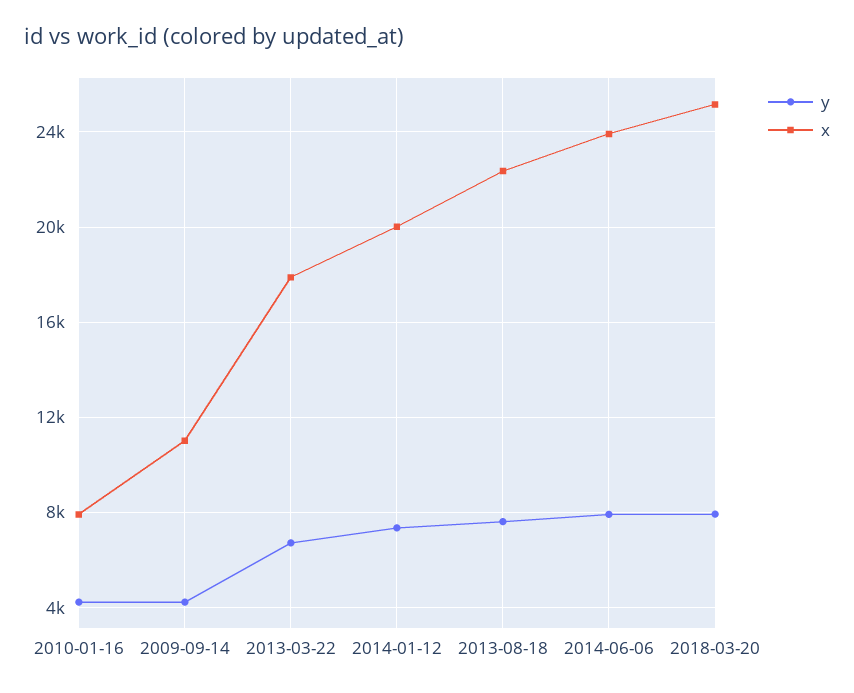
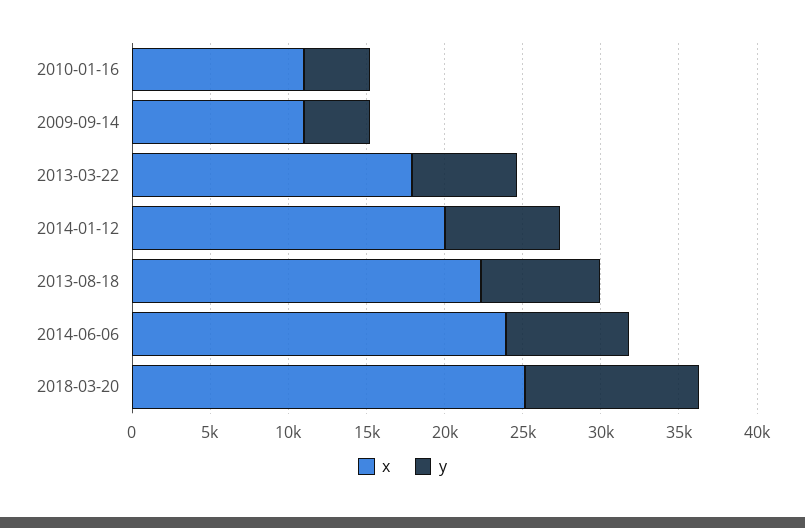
x, 2010-01-16: 8000 -> 11000
y, 2018-03-20: 8000 -> 11000

